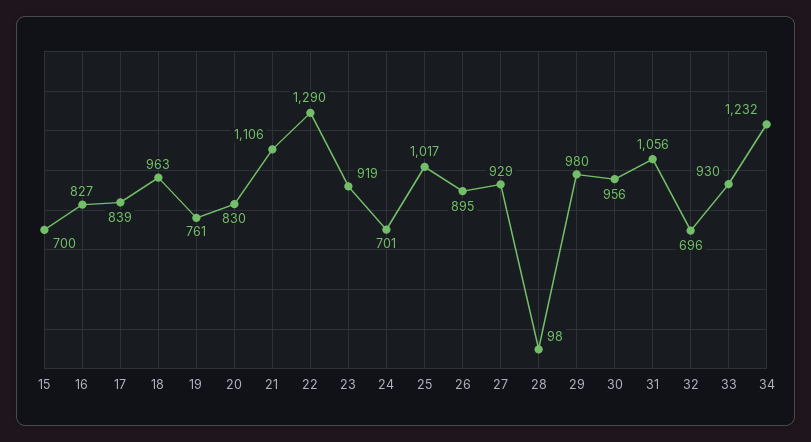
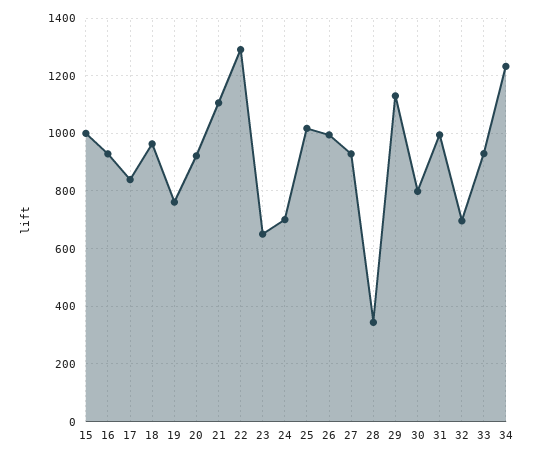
15: 700 -> 1000
16: 827 -> 925
20: 830 -> 925
23: 919 -> 650
26: 895 -> 1000
28: 98 -> 350
29: 980 -> 1125
30: 956 -> 800
31: 1056 -> 1000

